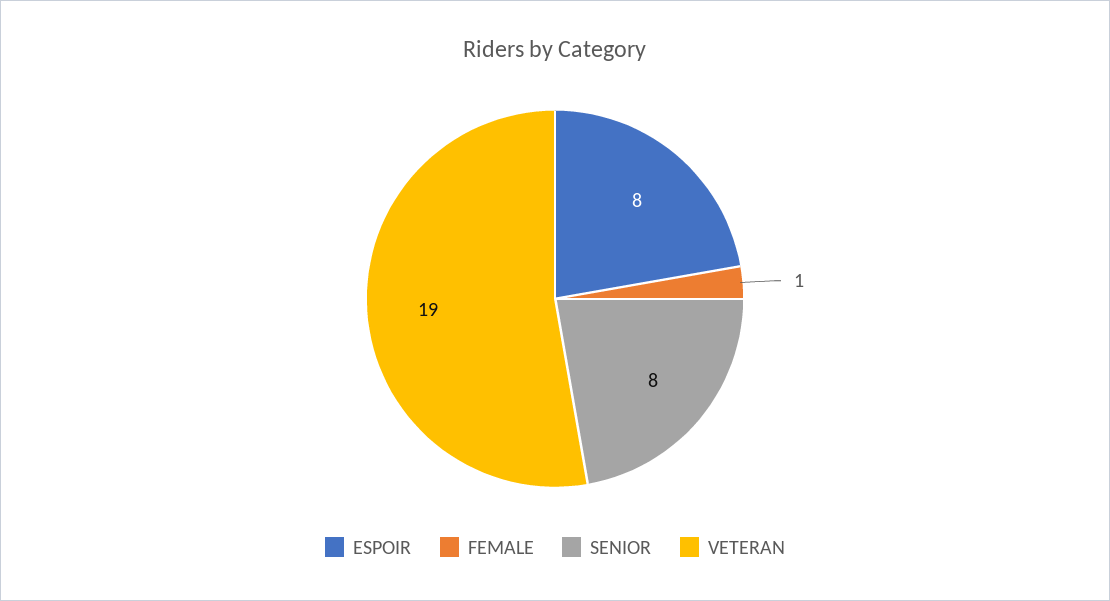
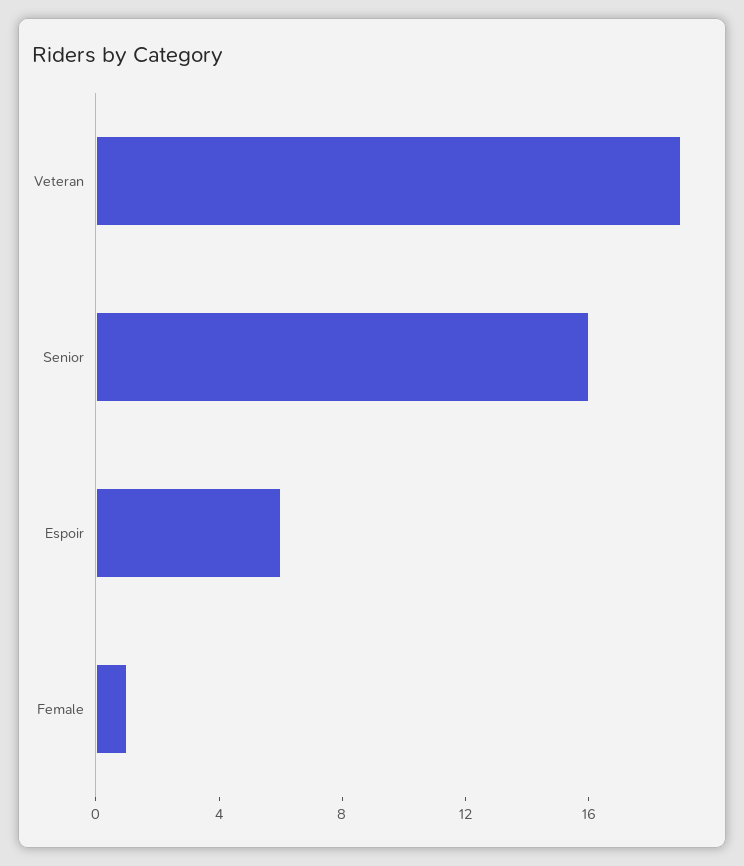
ESPOIR: 8 -> 6
SENIOR: 8 -> 16

